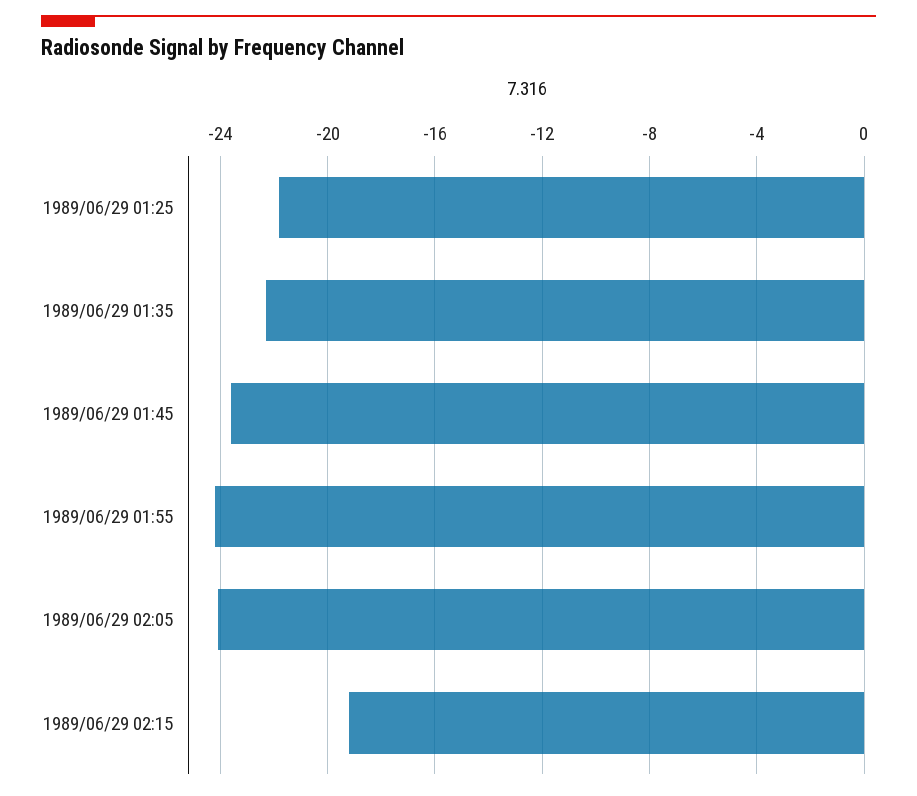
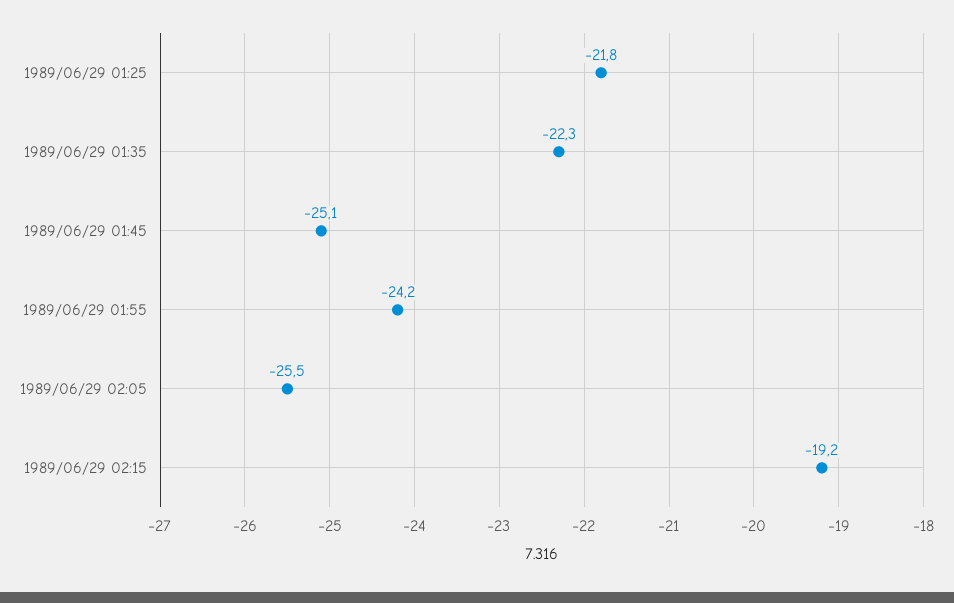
1989/06/29 01:45: -23.5 -> -25.1
1989/06/29 02:05: -24 -> -25.5

